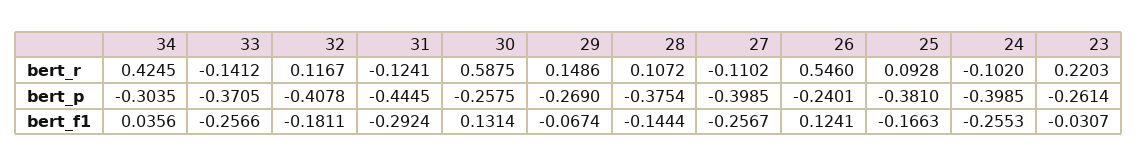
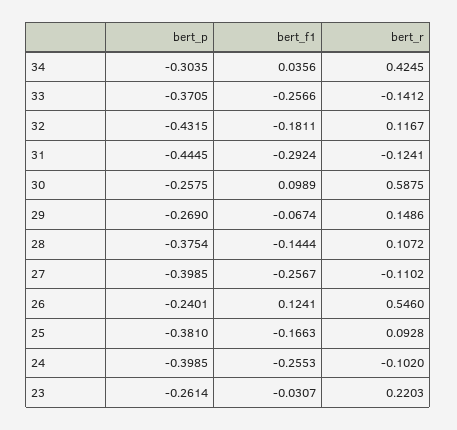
32, bert_p: -0.4078 -> -0.4315
30, bert_f1: 0.1314 -> 0.0989

